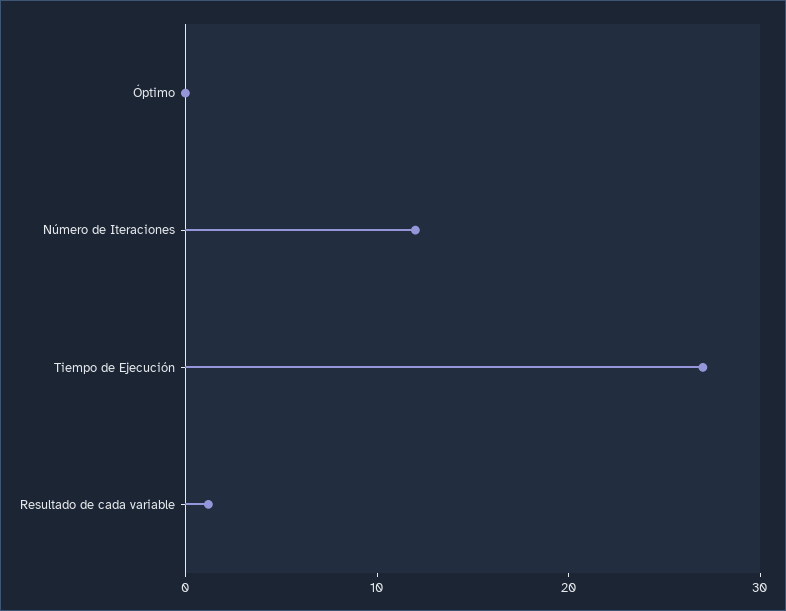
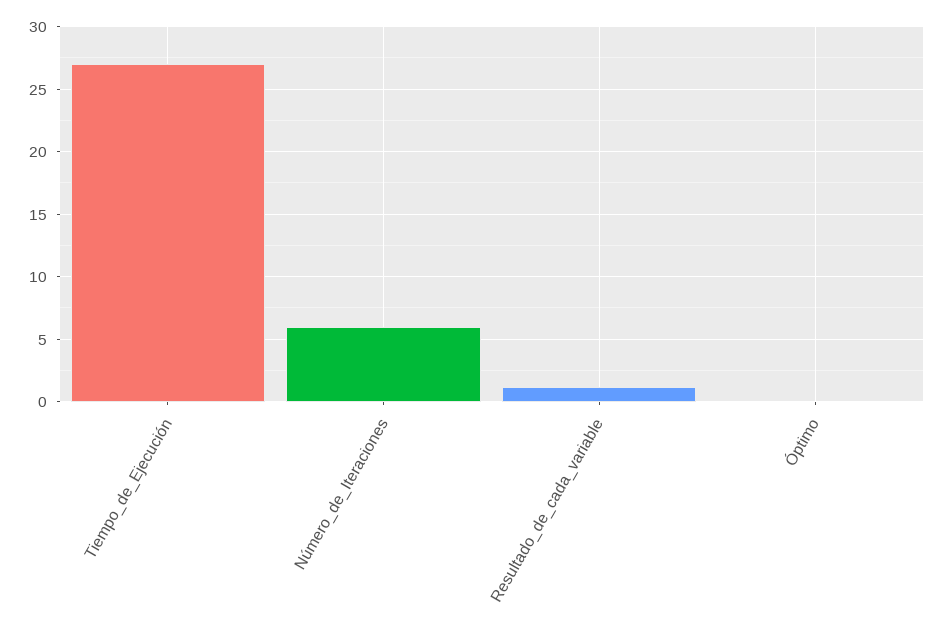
Número de Iteraciones: 12 -> 6

